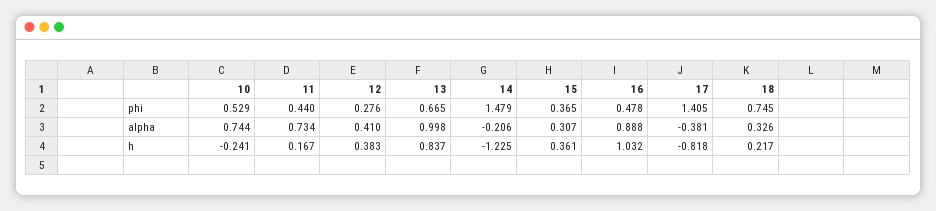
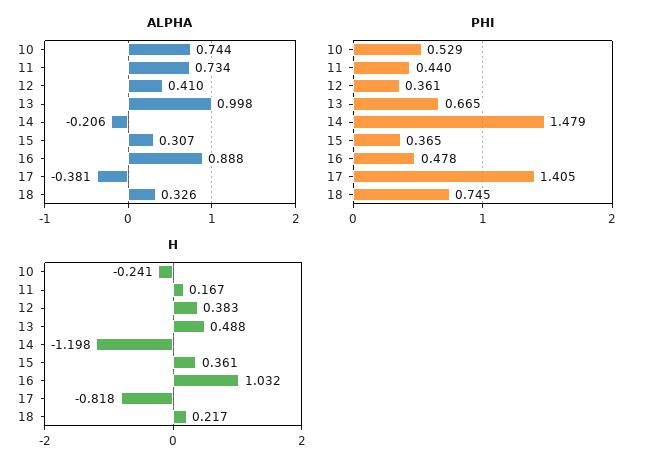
phi, 12: 0.276 -> 0.361
h, 13: 0.837 -> 0.488
h, 14: -1.225 -> -1.198

